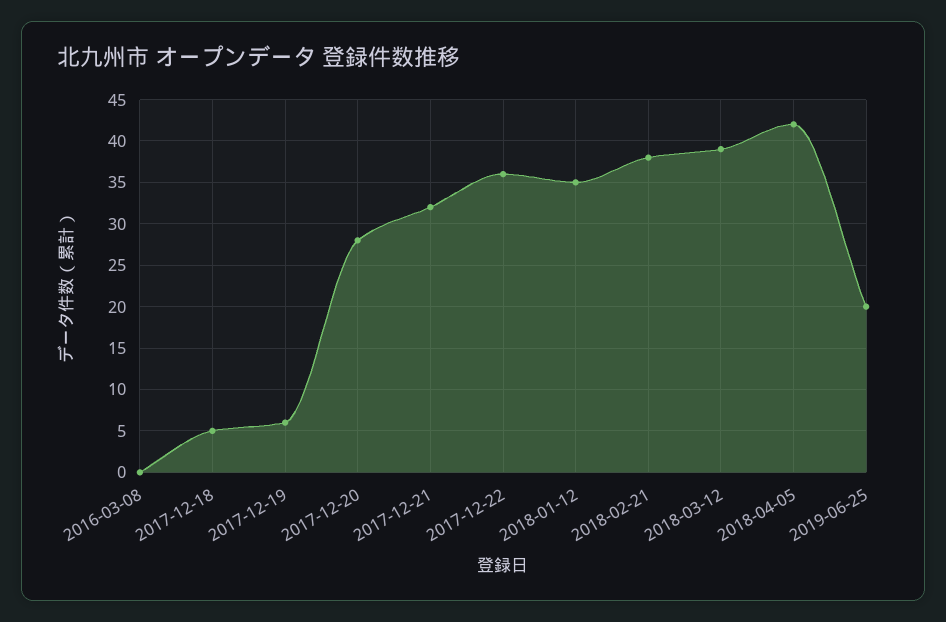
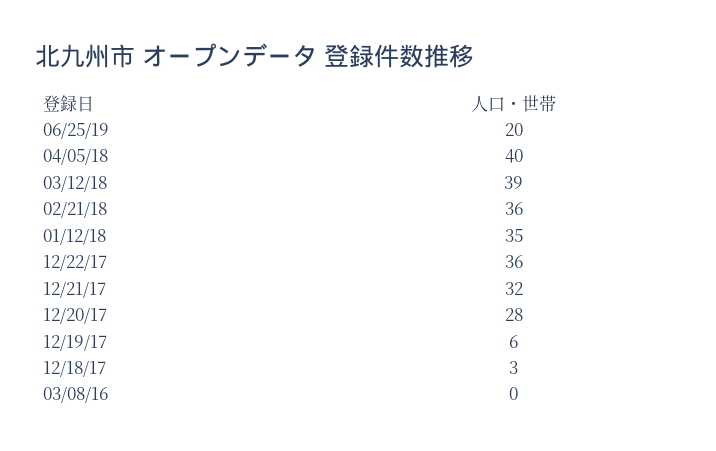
2017-12-18: 5 -> 3
2018-02-21: 38 -> 36
2018-04-05: 42 -> 40

